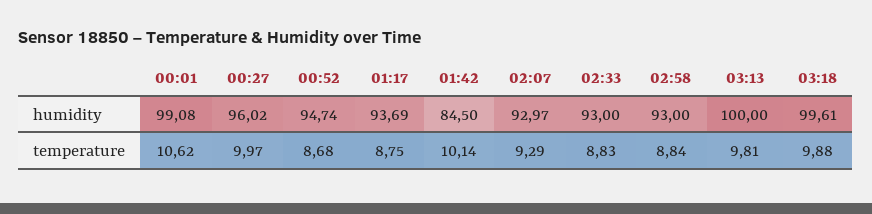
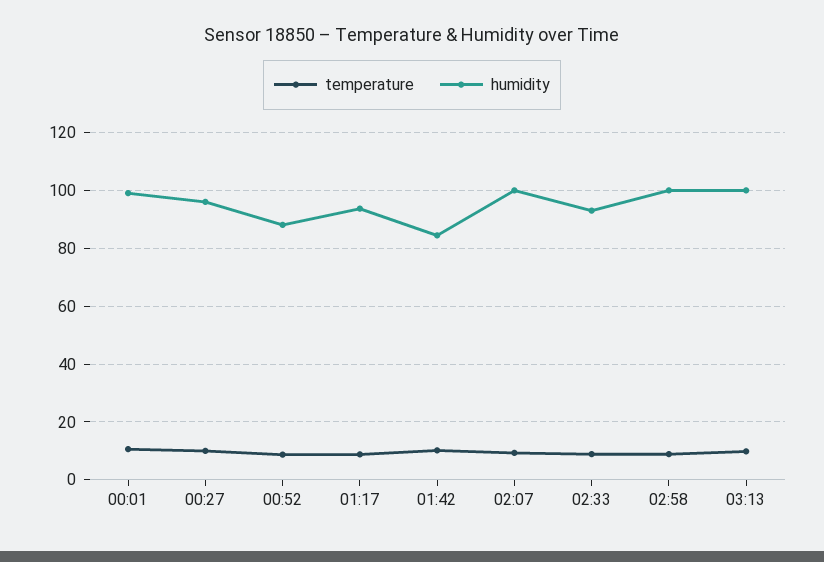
humidity, 00:52: 94.74 -> 87.5
humidity, 02:07: 92.97 -> 100
humidity, 02:58: 93 -> 100
humidity, 03:18: 99.61 -> none
temperature, 03:18: 9.88 -> none

